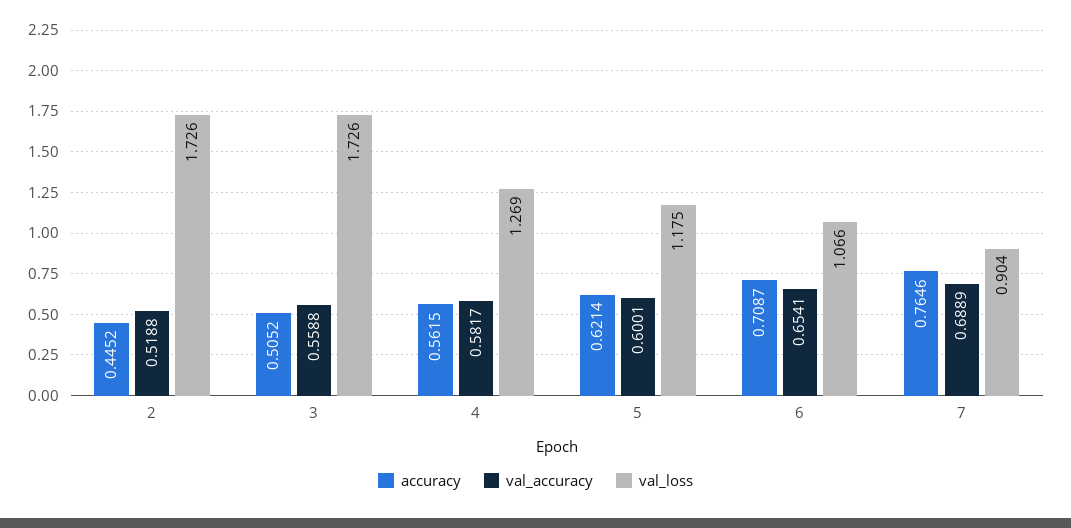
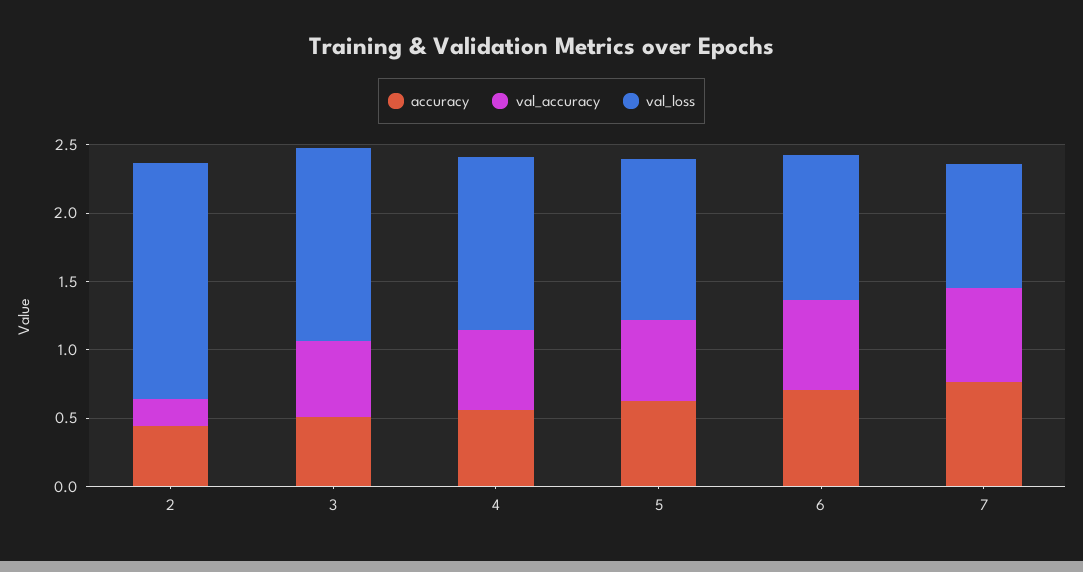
val_accuracy, 2: 0.5188 -> 0.2
val_loss, 3: 1.726 -> 1.4

